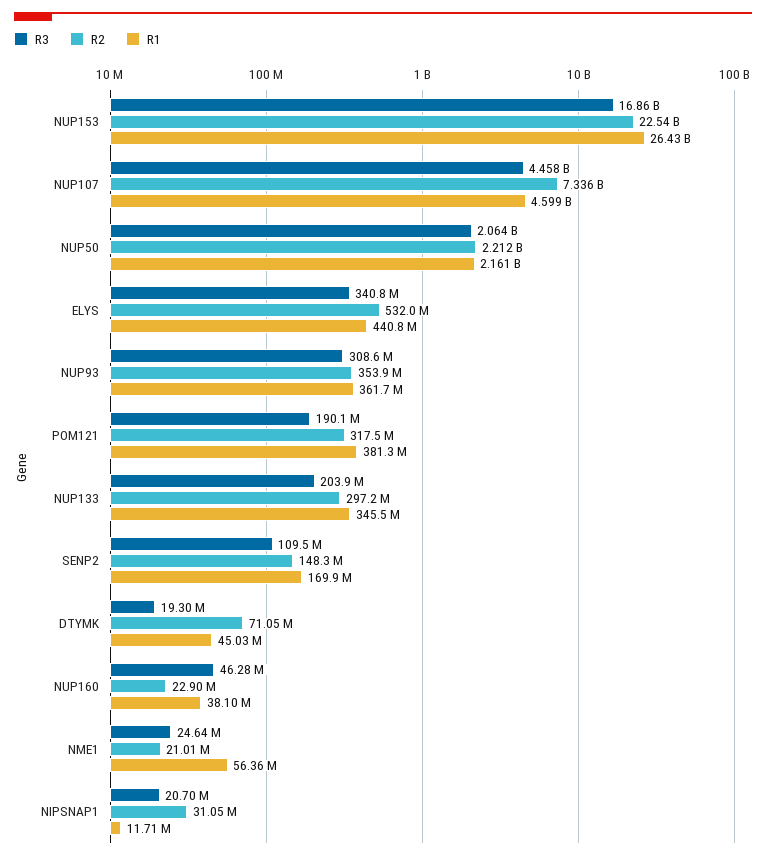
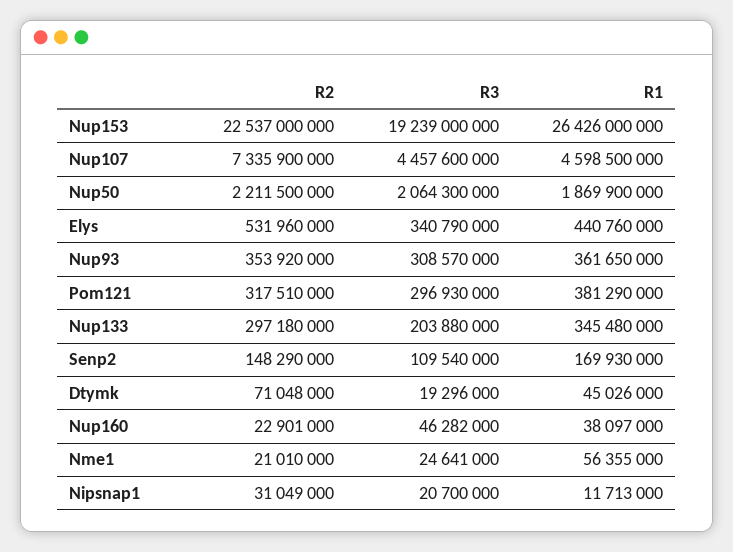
R3, NUP153: 16860000000 -> 19239000000
R1, NUP50: 2161000000 -> 1869900000
R3, POM121: 190100000 -> 296930000

